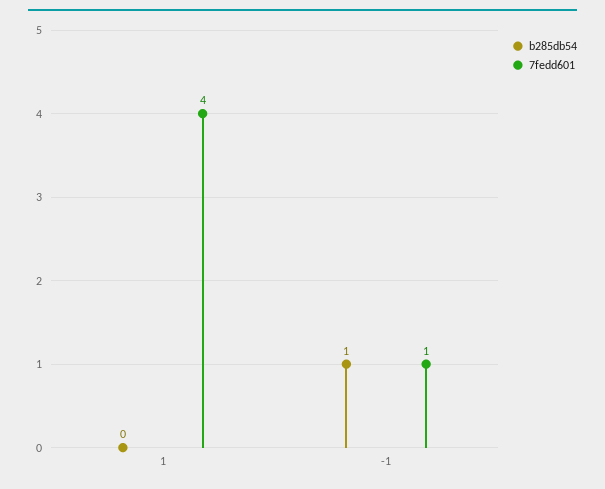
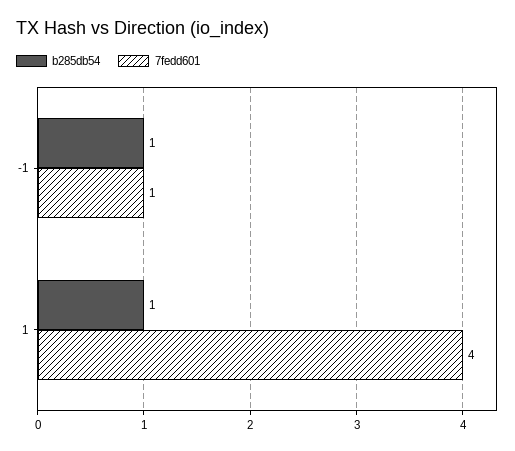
b285db54, 1: 0 -> 1

